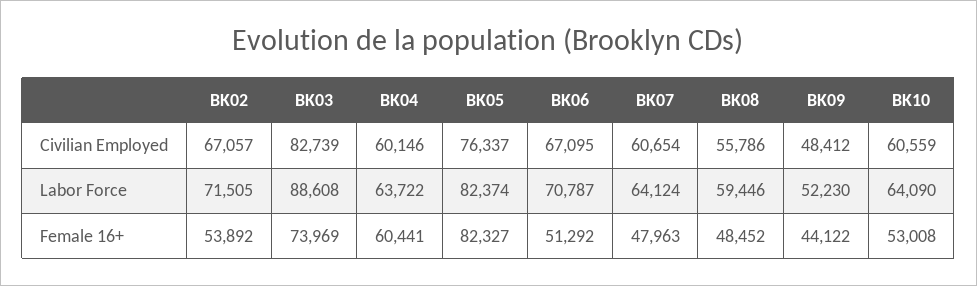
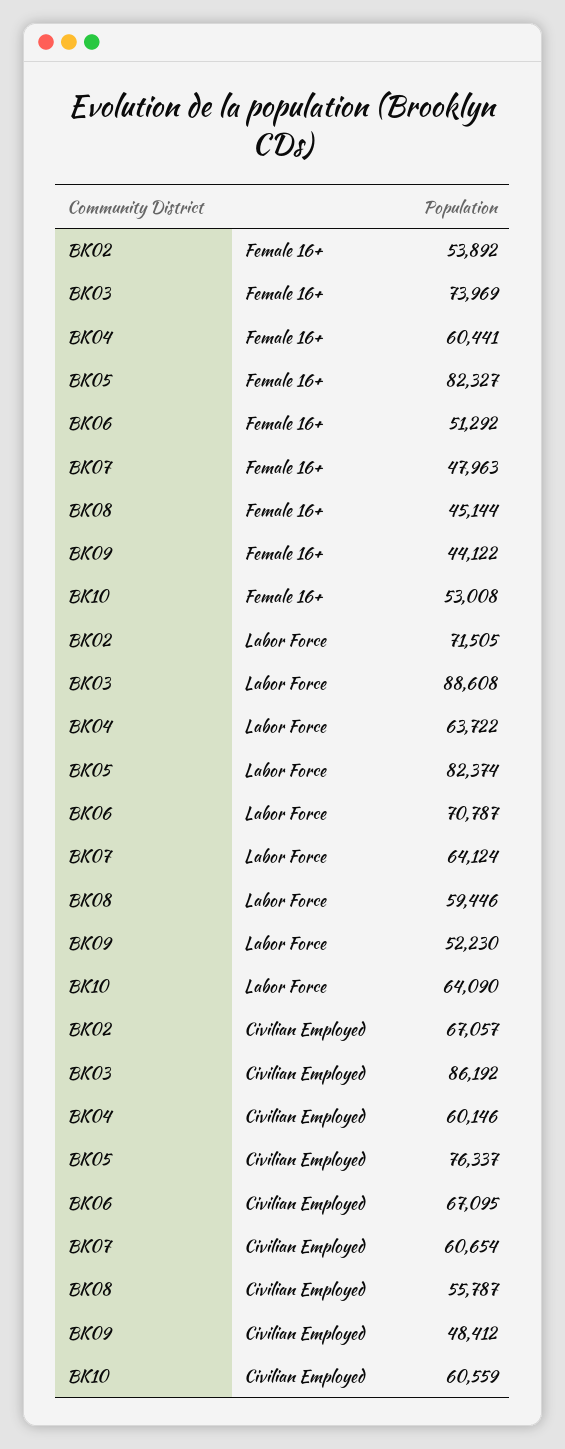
BK03, Civilian Employed: 82739 -> 86192
BK08, Civilian Employed: 55786 -> 55787
BK08, Female 16+: 48452 -> 45144

